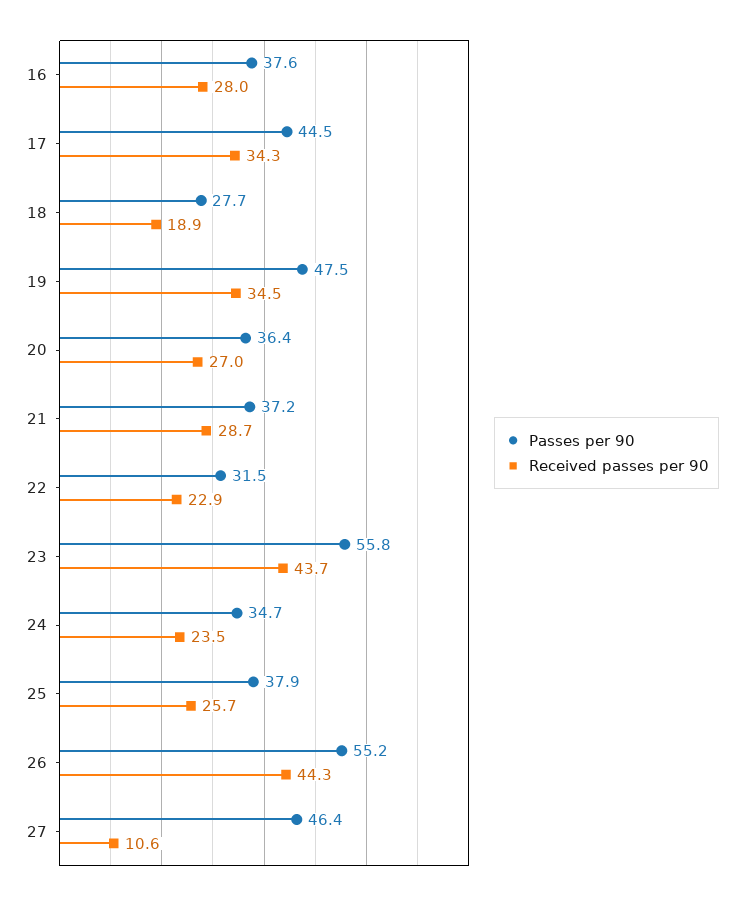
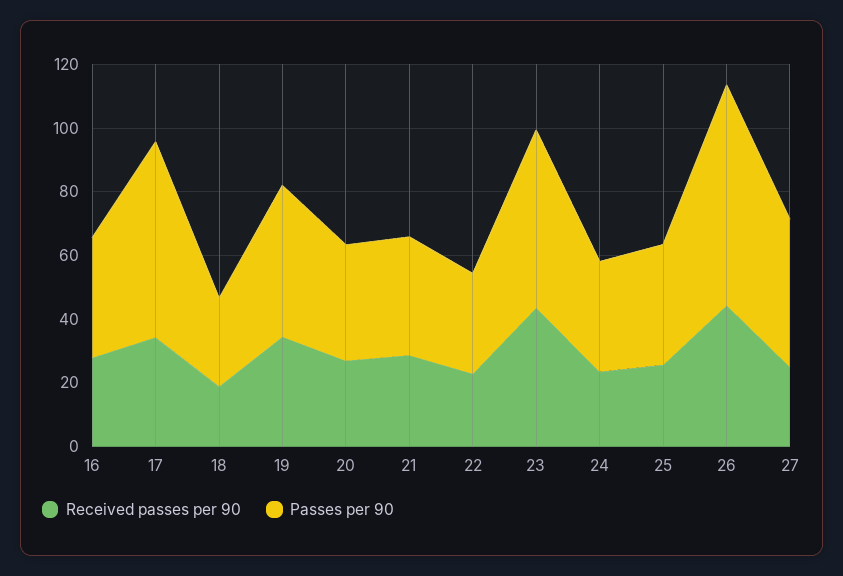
Passes per 90, 17: 44.5 -> 60
Passes per 90, 26: 55.2 -> 70
Received passes per 90, 27: 10.6 -> 25

